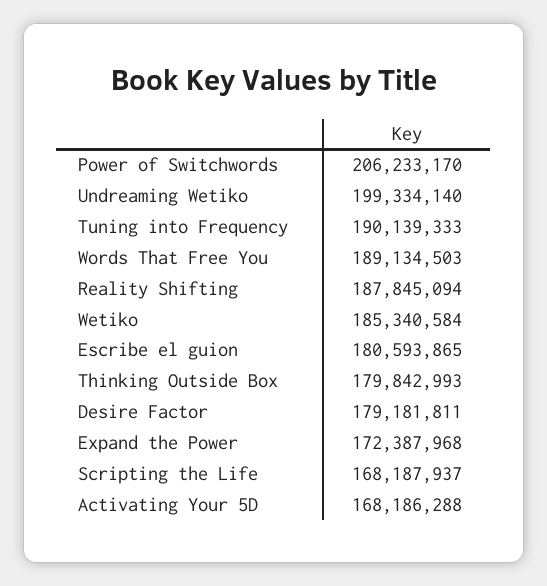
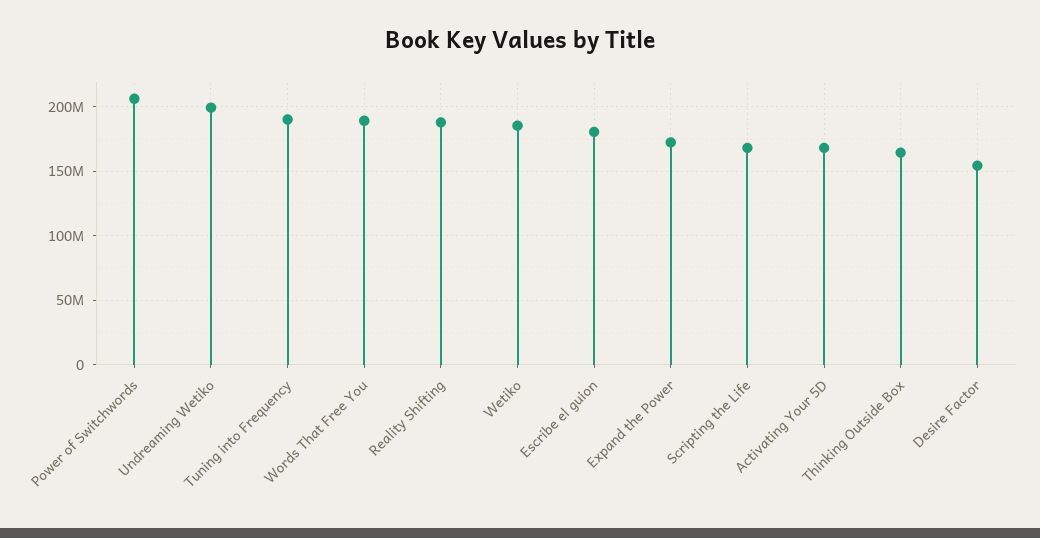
Thinking Outside Box: 179842993 -> 165000000
Desire Factor: 179181811 -> 155000000

